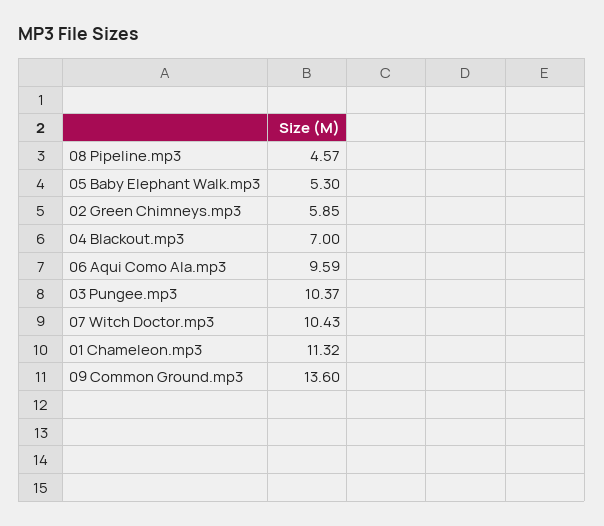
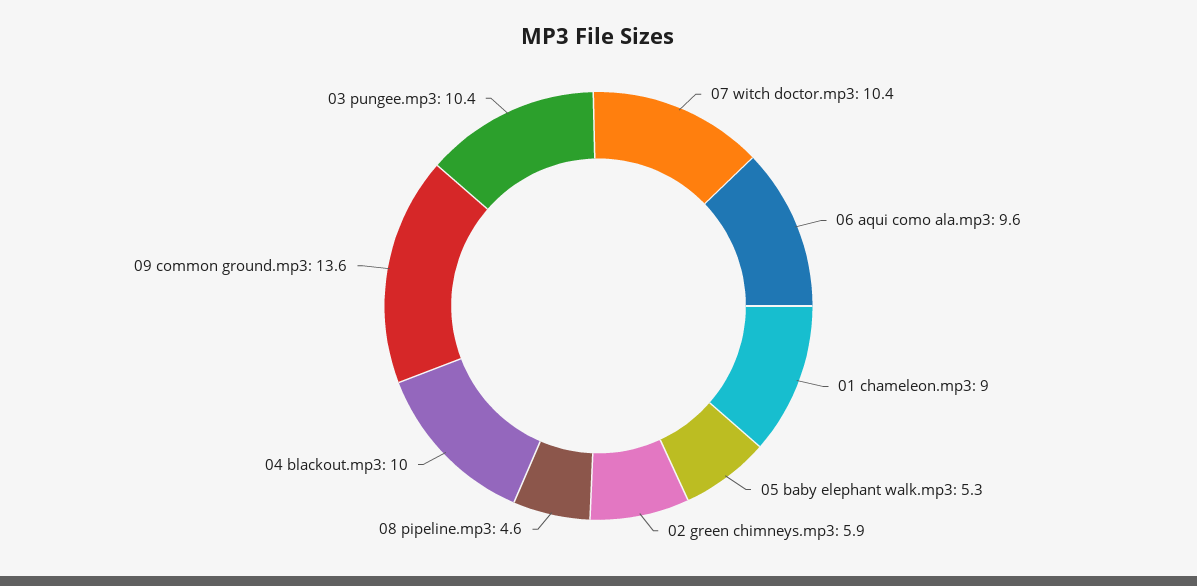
04 Blackout.mp3: 7 -> 10
01 Chameleon.mp3: 11.32 -> 9

